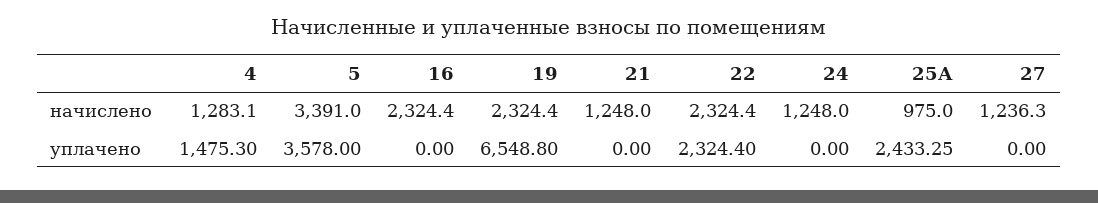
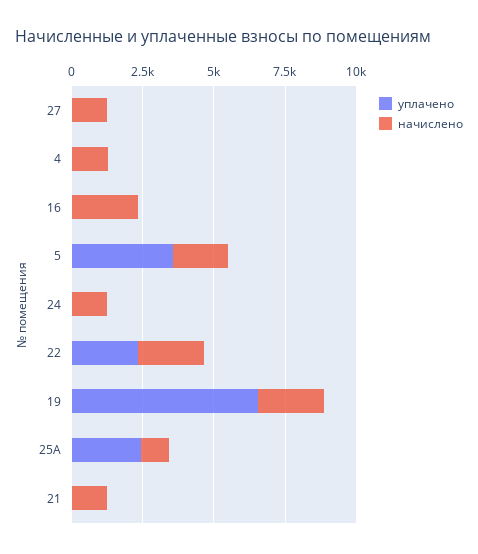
начислено, 5: 3391 -> 2000
уплачено, 4: 1475.3 -> 0

